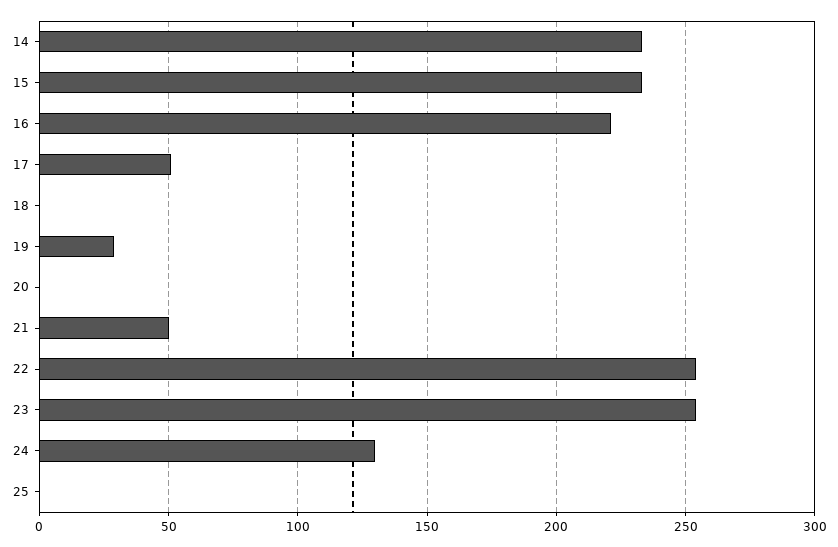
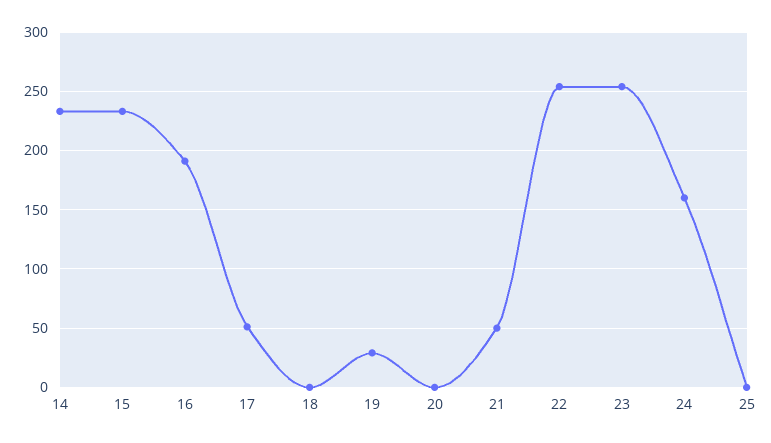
16: 220 -> 190
24: 130 -> 160

